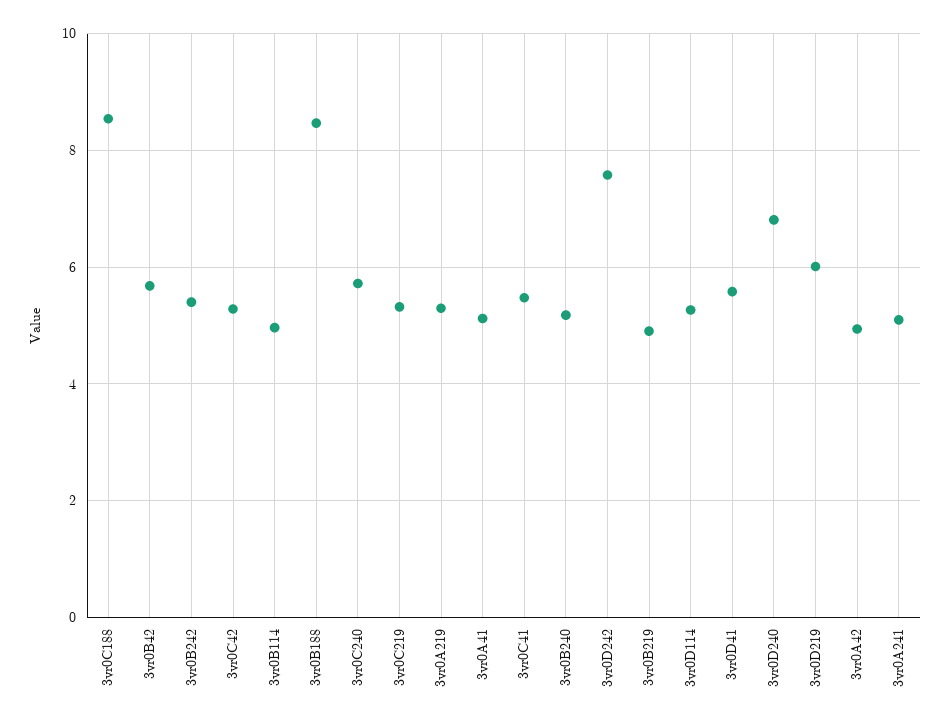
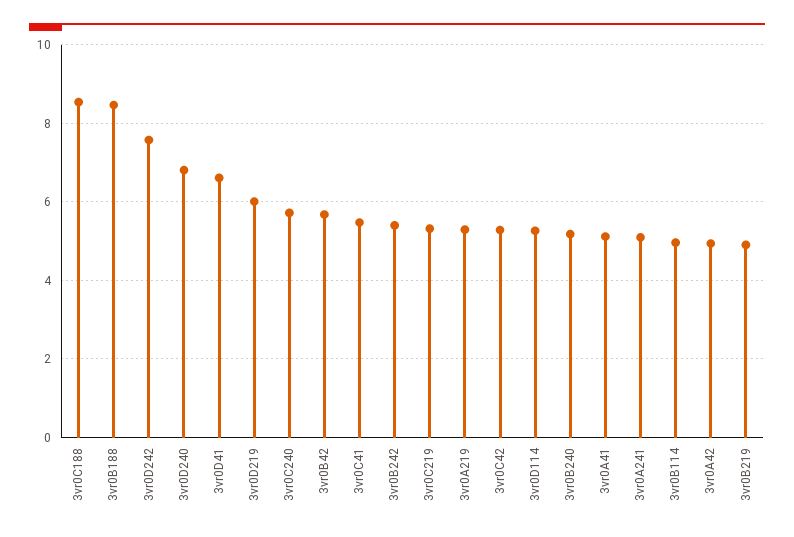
3vr0D41: 5.6 -> 6.6

